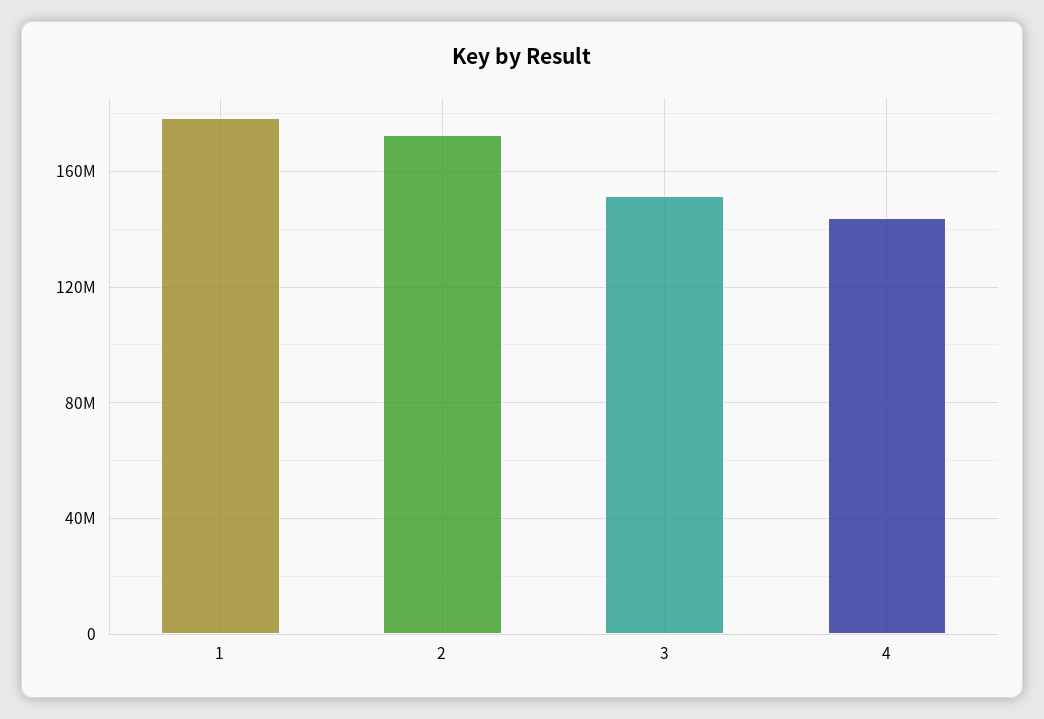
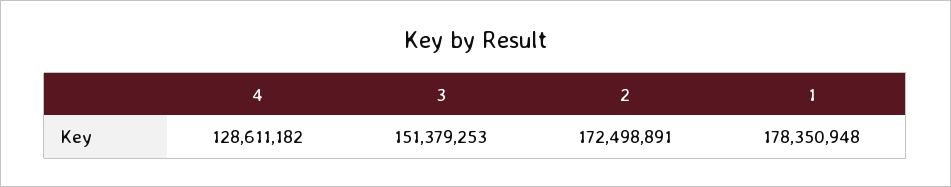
4: 145000000 -> 128611182

